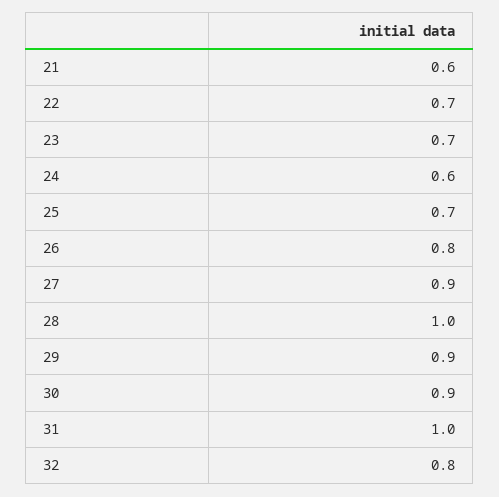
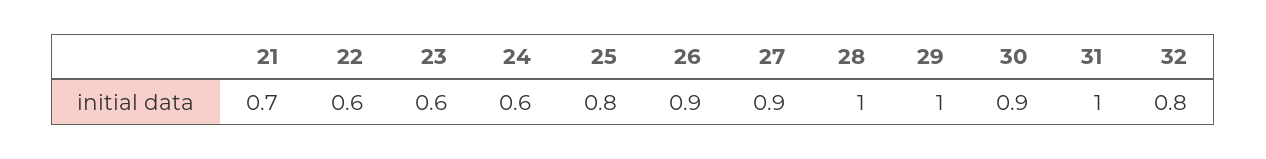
21: 0.6 -> 0.7
22: 0.7 -> 0.6
23: 0.7 -> 0.6
25: 0.7 -> 0.8
26: 0.8 -> 0.9
29: 0.9 -> 1

